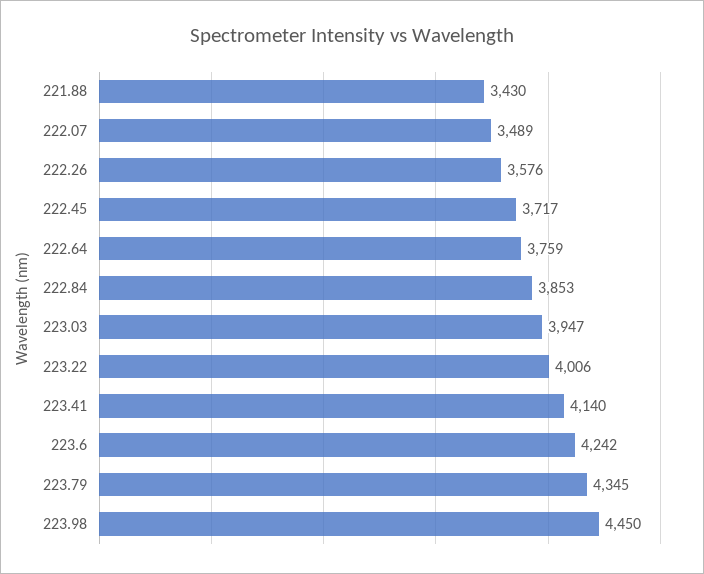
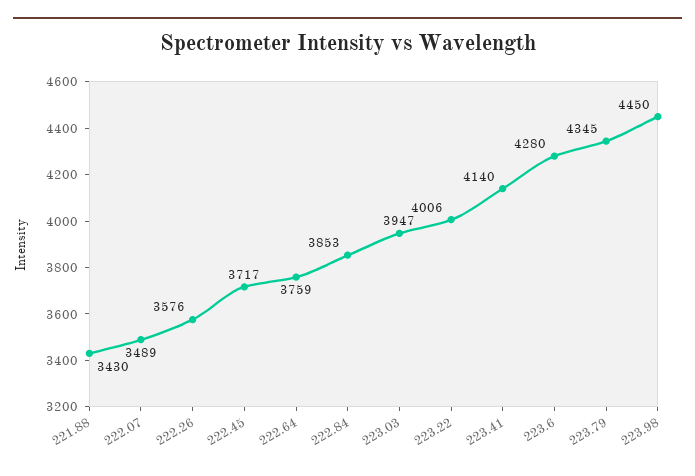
223.6: 4242 -> 4280

